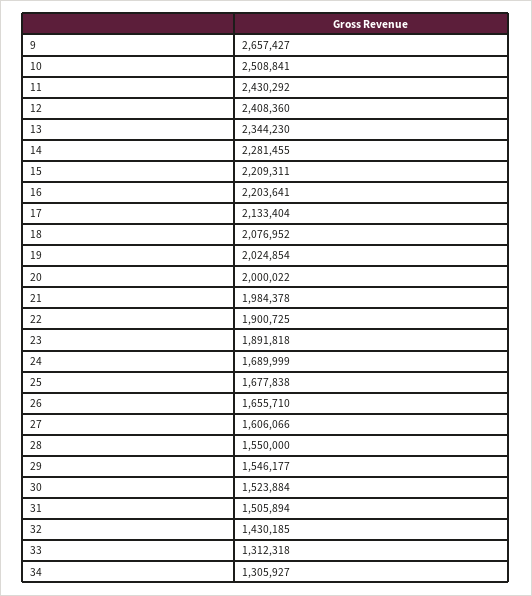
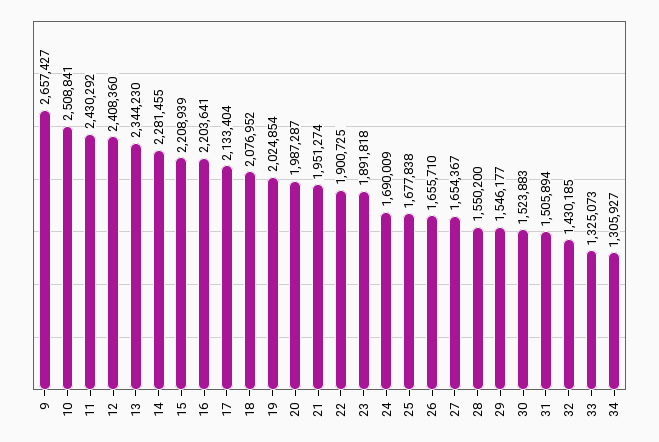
15: 2209311 -> 2208939
20: 2000022 -> 1987287
21: 1984378 -> 1951274
24: 1689999 -> 1690009
27: 1606066 -> 1654367
28: 1550000 -> 1550200
30: 1523884 -> 1523883
33: 1312318 -> 1325073

